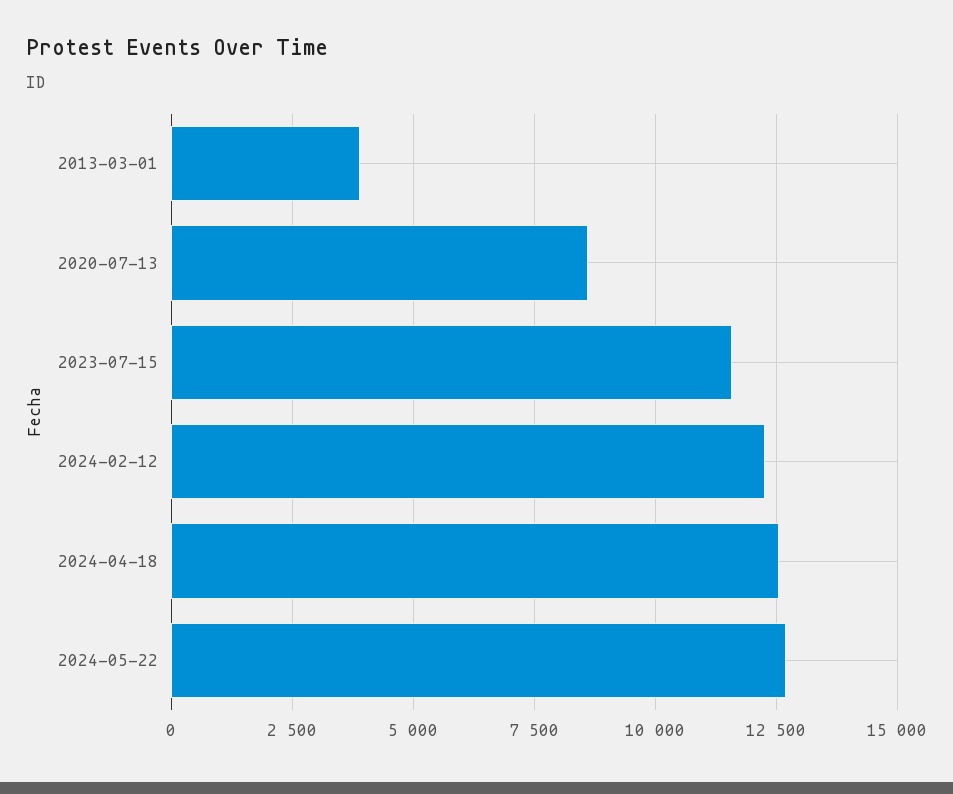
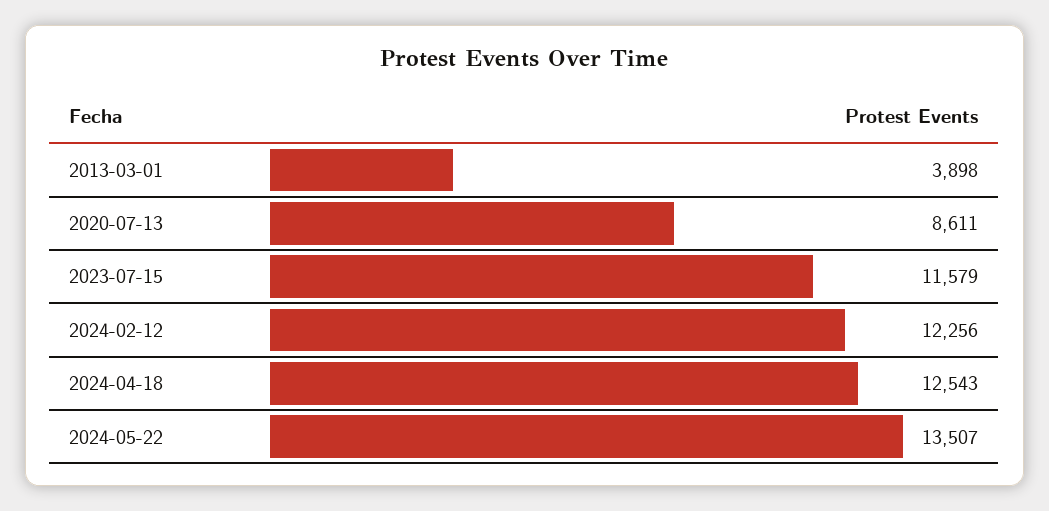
2024-05-22: 12750 -> 13507

